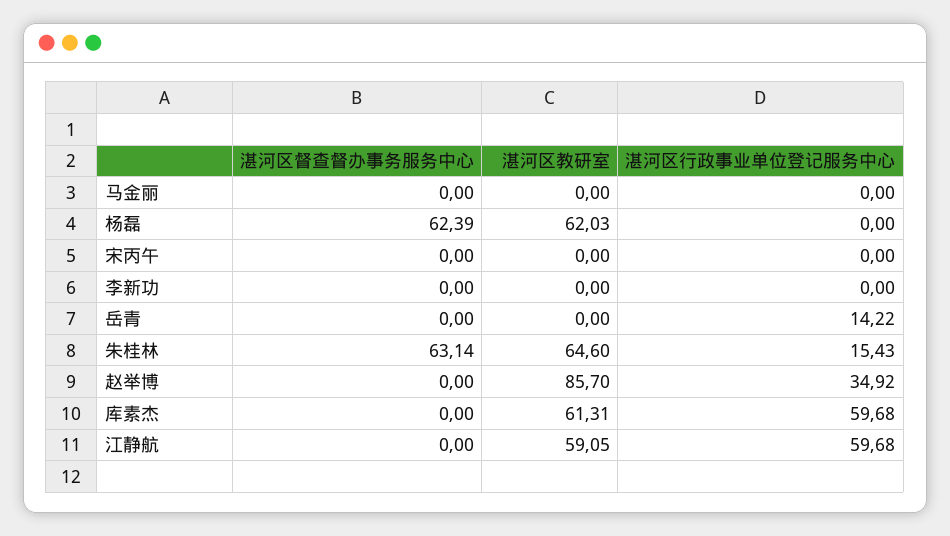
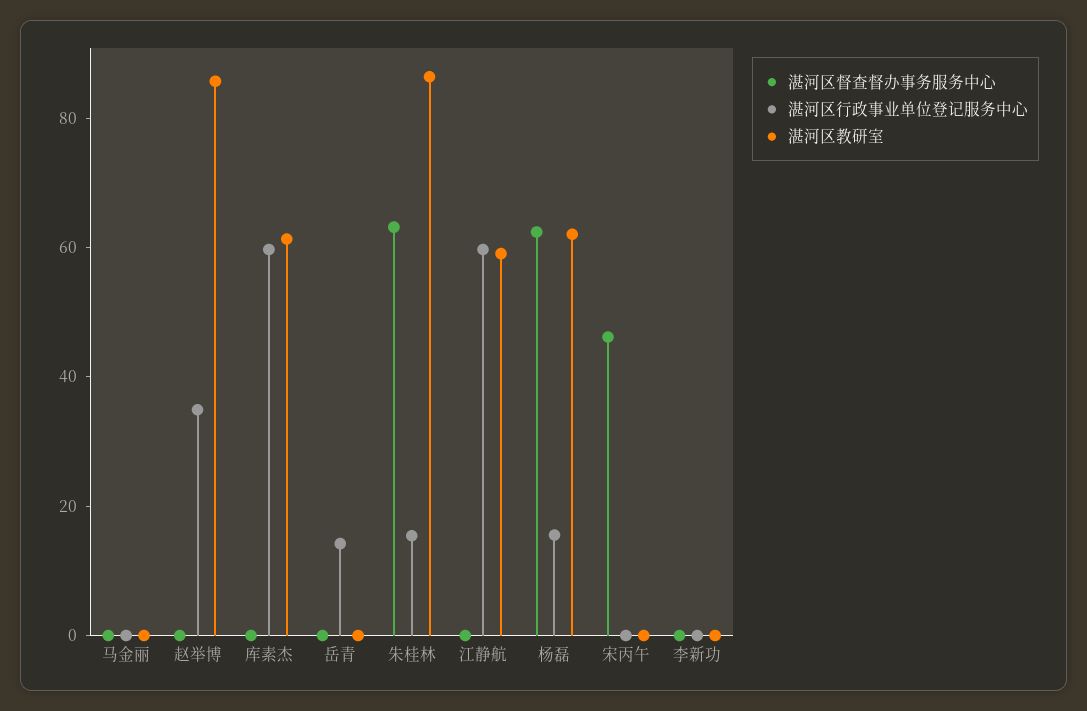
湛河区行政事业单位登记服务中心, 杨磊: 0 -> 15
湛河区督查督办事务服务中心, 宋丙午: 0 -> 45
湛河区教研室, 朱桂林: 64.6 -> 85

